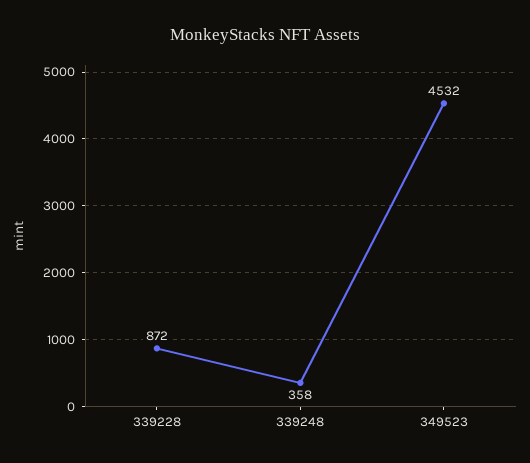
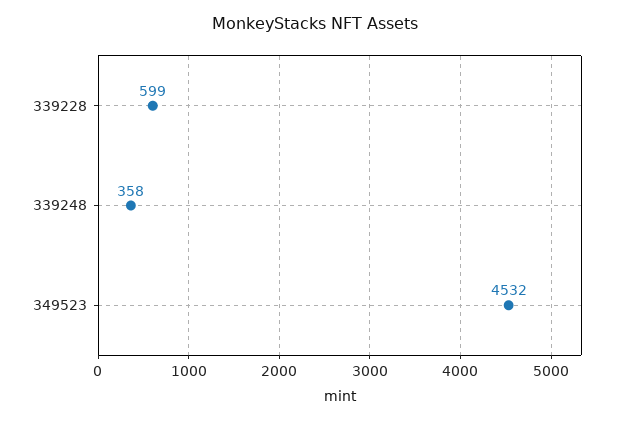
339228: 872 -> 599

